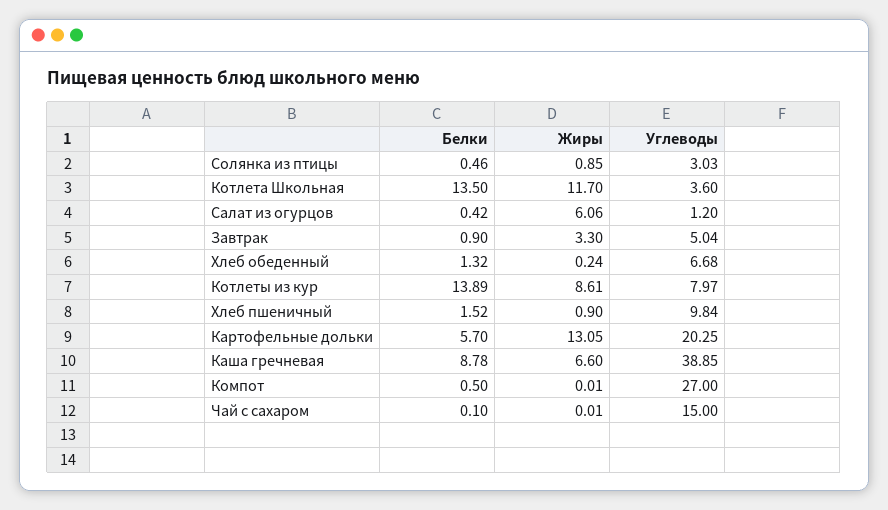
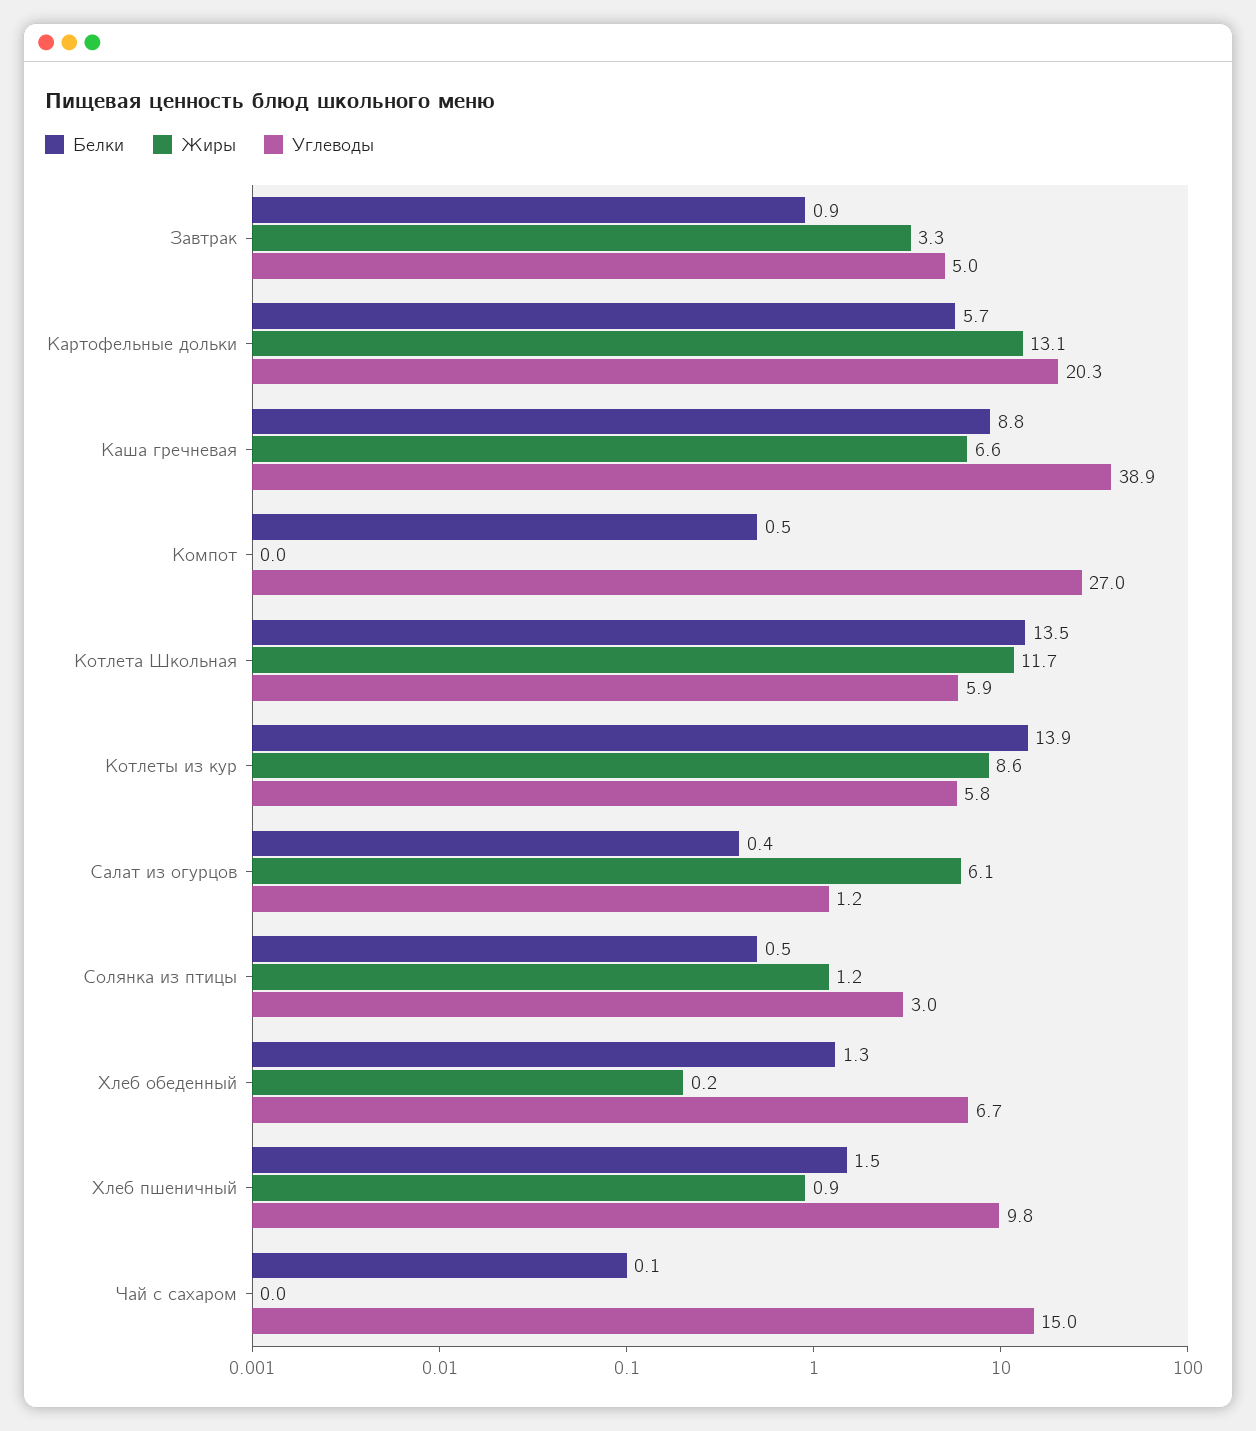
Жиры, Солянка из птицы: 0.85 -> 1.2
Углеводы, Котлета Школьная: 3.6 -> 5.9
Углеводы, Котлеты из кур: 7.97 -> 5.8

